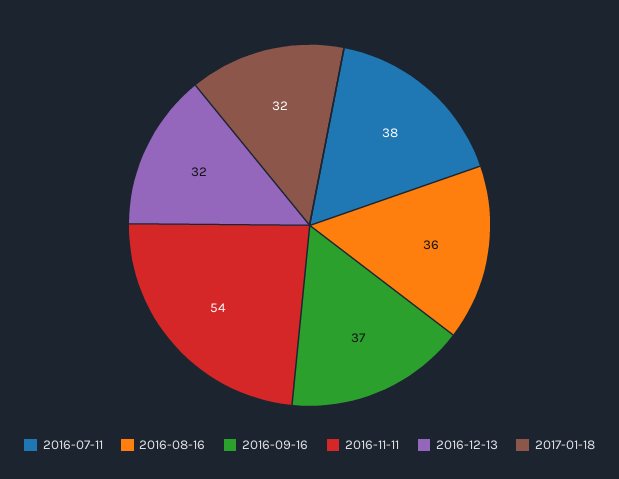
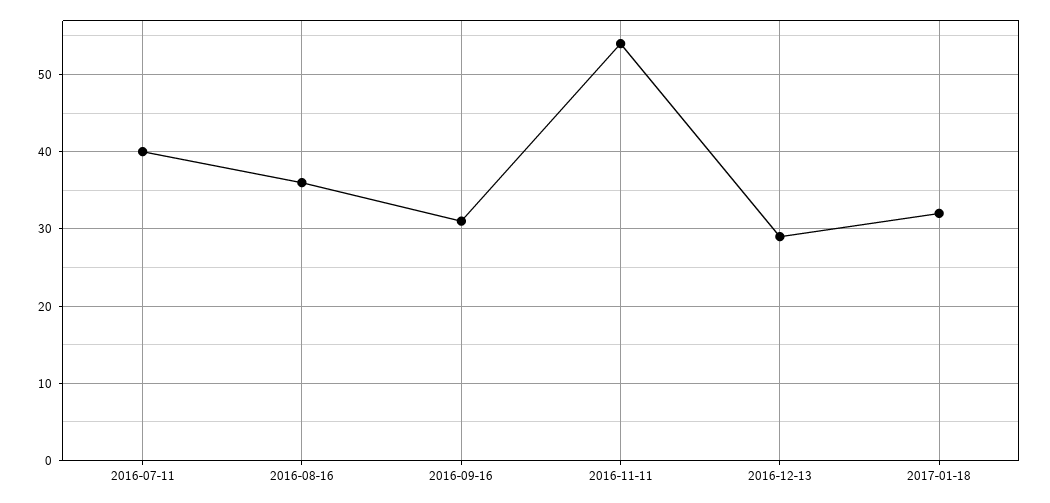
2016-07-11: 38 -> 40
2016-09-16: 37 -> 31
2016-12-13: 32 -> 29

